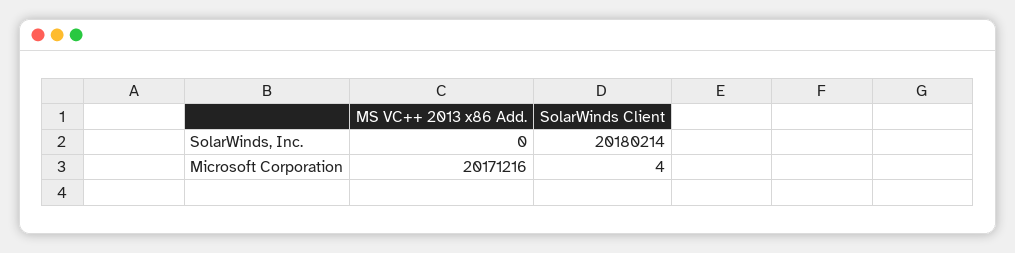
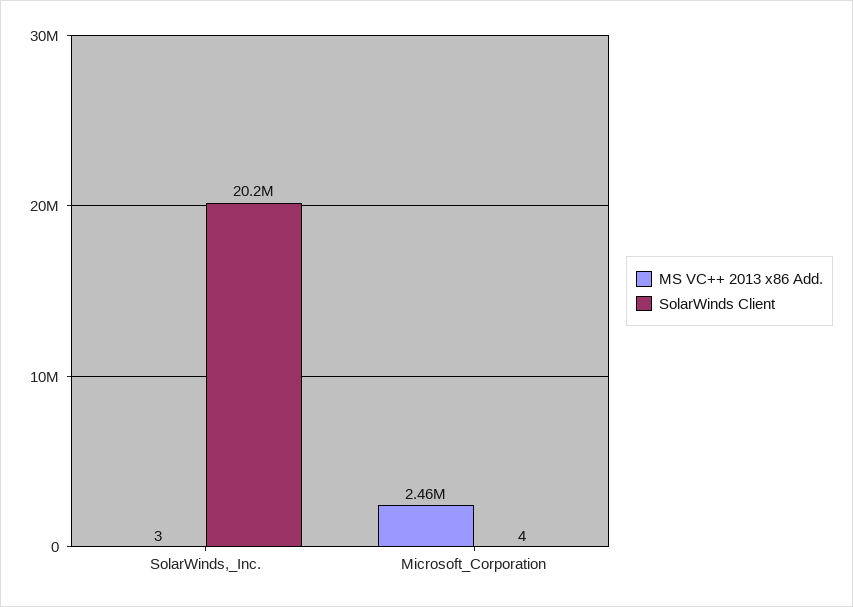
MS VC++ 2013 x86 Add., SolarWinds, Inc.: 0 -> 3
MS VC++ 2013 x86 Add., Microsoft Corporation: 20171216 -> 2460000

